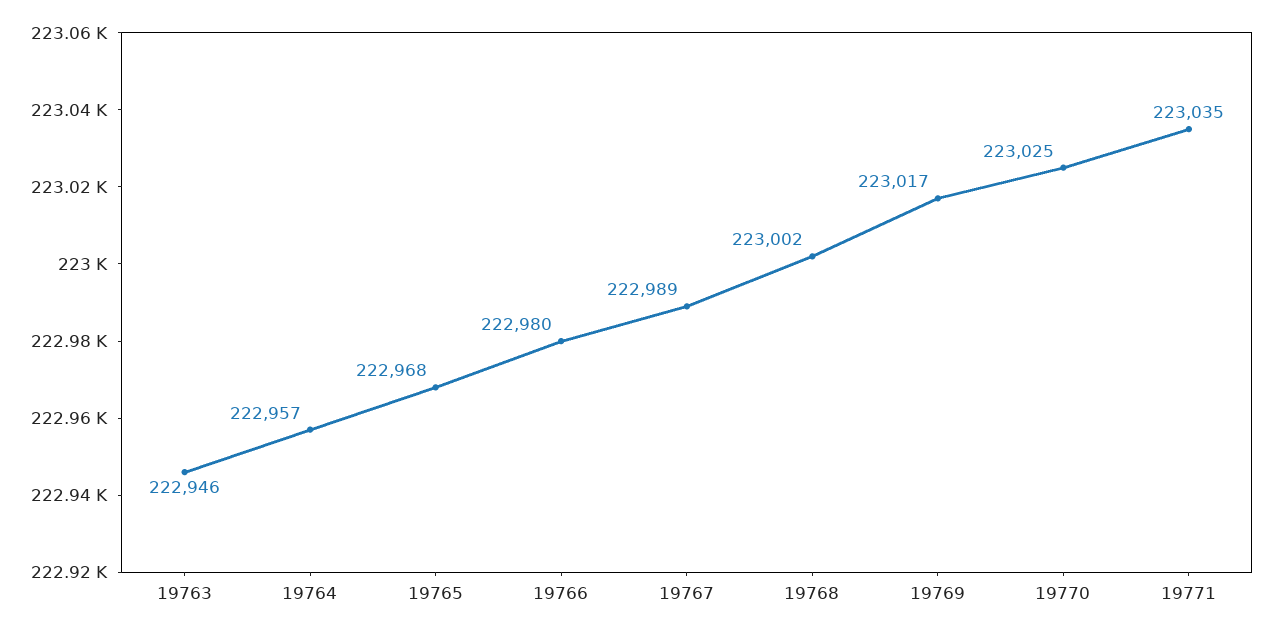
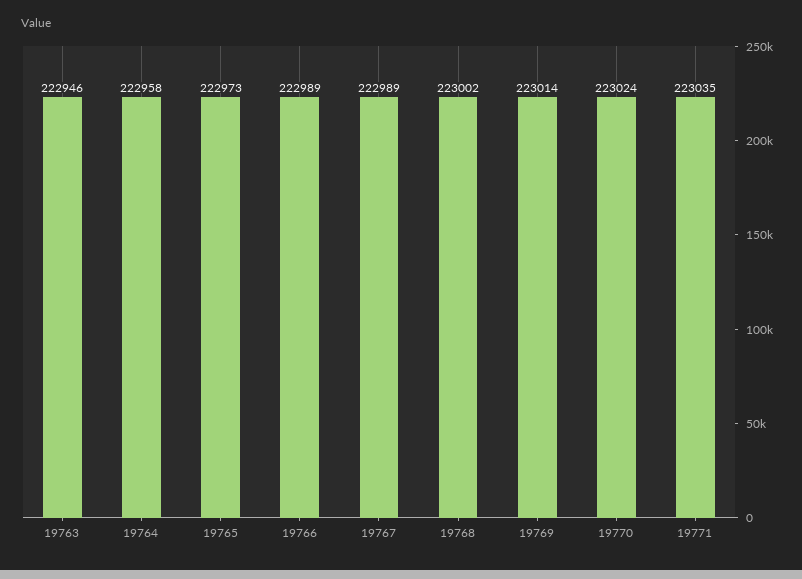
19764: 222957 -> 222958
19765: 222968 -> 222973
19766: 222980 -> 222989
19769: 223017 -> 223014
19770: 223025 -> 223024

